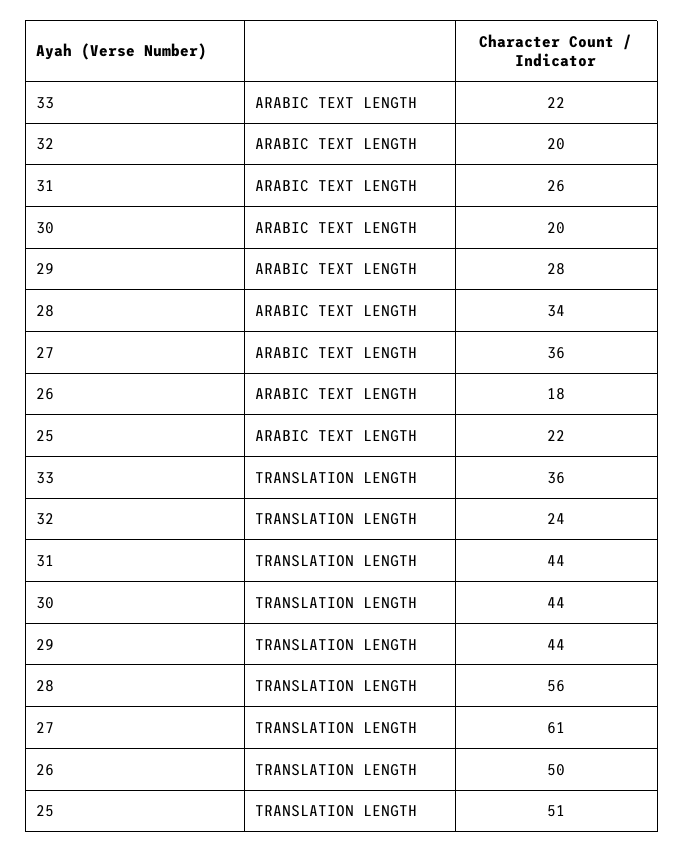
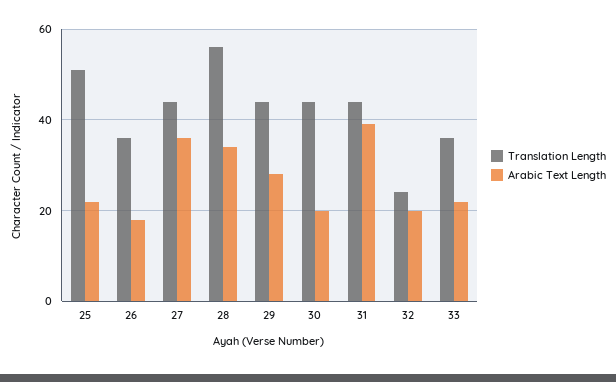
ARABIC TEXT LENGTH, 31: 26 -> 40
TRANSLATION LENGTH, 27: 61 -> 45
TRANSLATION LENGTH, 26: 50 -> 35

